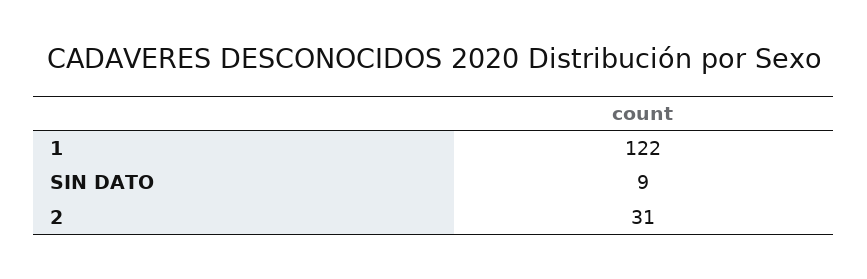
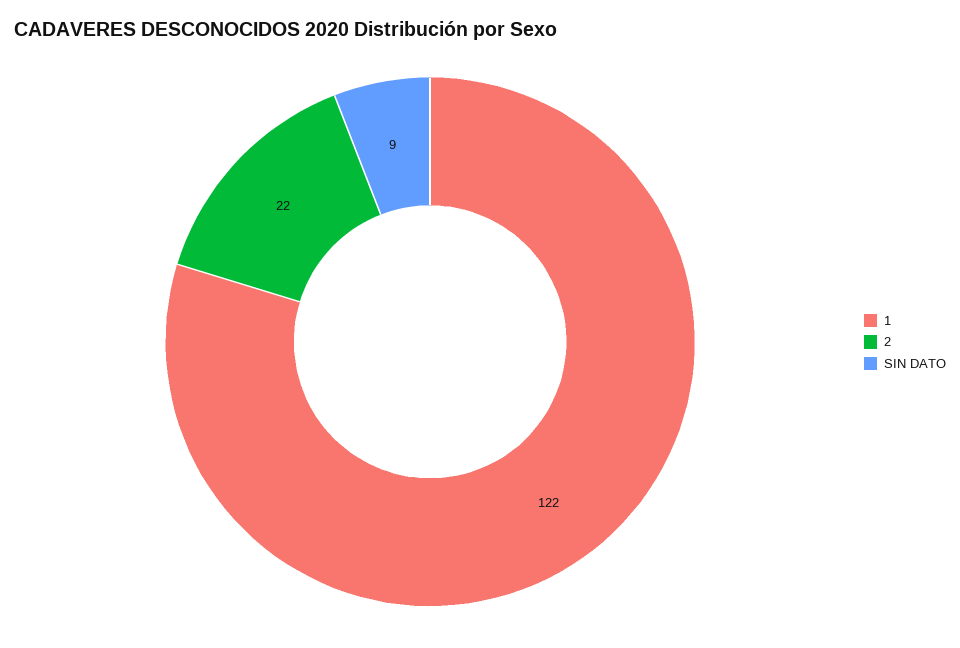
2: 31 -> 22

